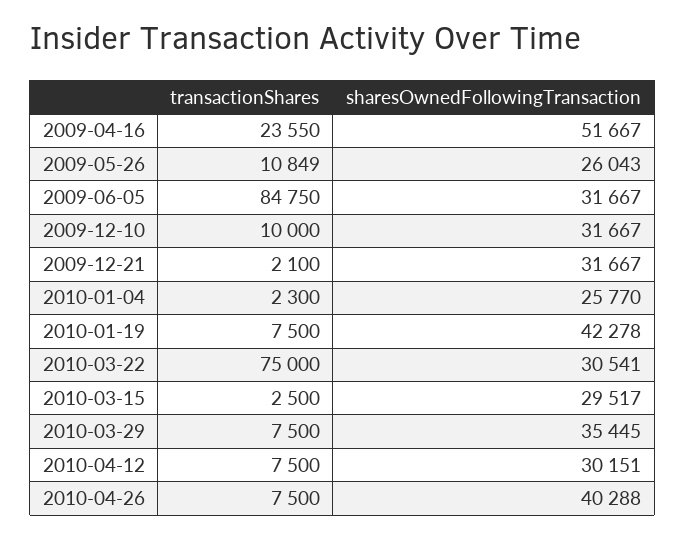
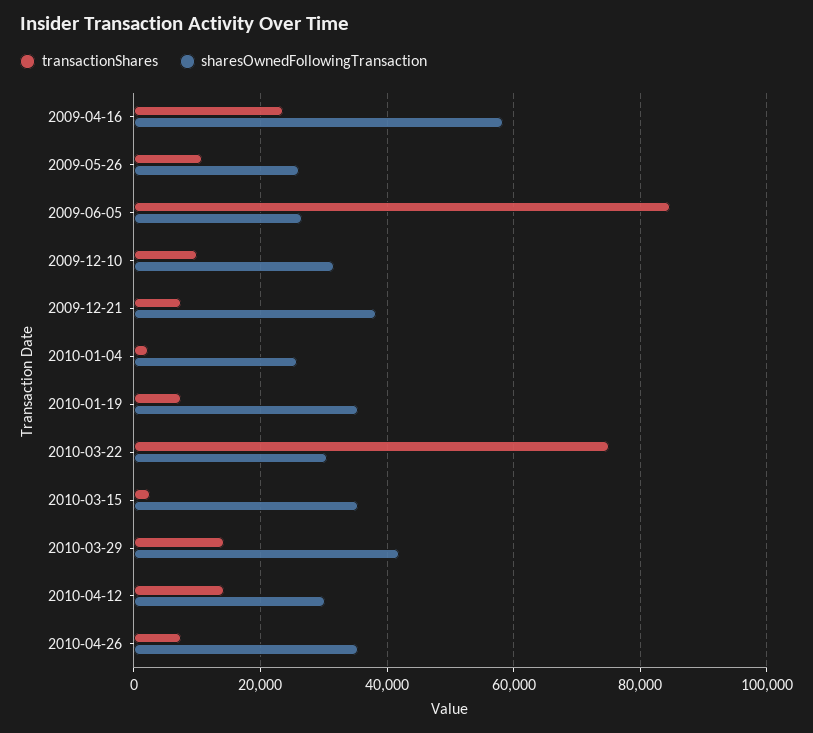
sharesOwnedFollowingTransaction, 2009-04-16: 51667 -> 58000
sharesOwnedFollowingTransaction, 2009-06-05: 31667 -> 26000
transactionShares, 2009-12-21: 2100 -> 8000
sharesOwnedFollowingTransaction, 2009-12-21: 31667 -> 38000
sharesOwnedFollowingTransaction, 2010-01-19: 42278 -> 36000
sharesOwnedFollowingTransaction, 2010-03-15: 29517 -> 36000
transactionShares, 2010-03-29: 7500 -> 14000
sharesOwnedFollowingTransaction, 2010-03-29: 35445 -> 42000
transactionShares, 2010-04-12: 7500 -> 14000
sharesOwnedFollowingTransaction, 2010-04-26: 40288 -> 36000

